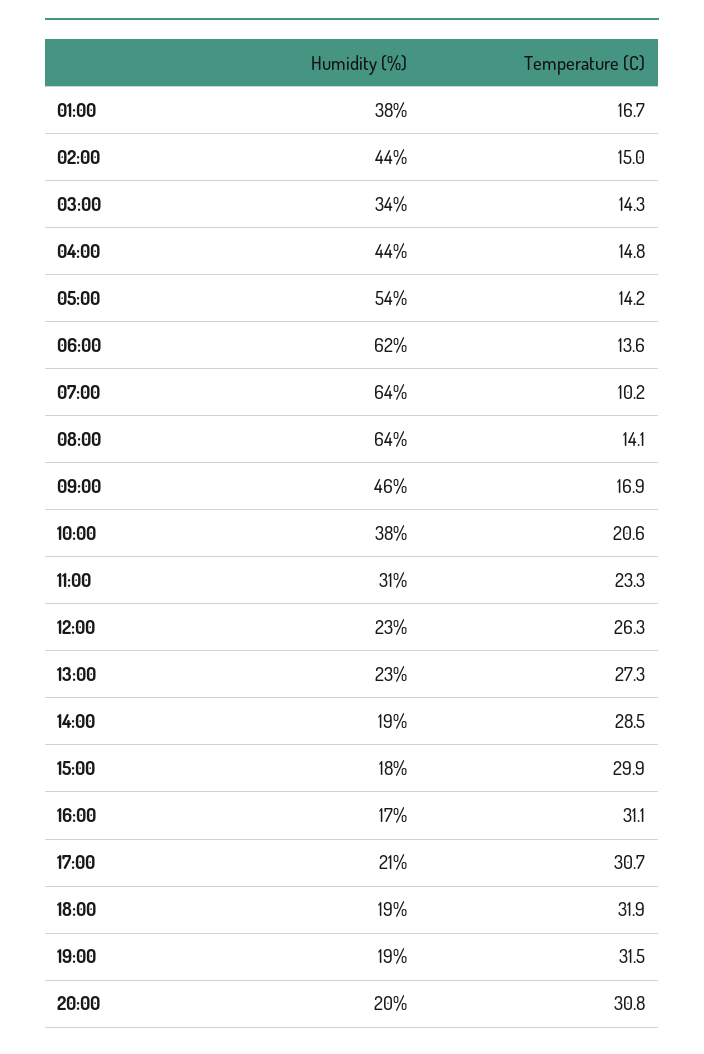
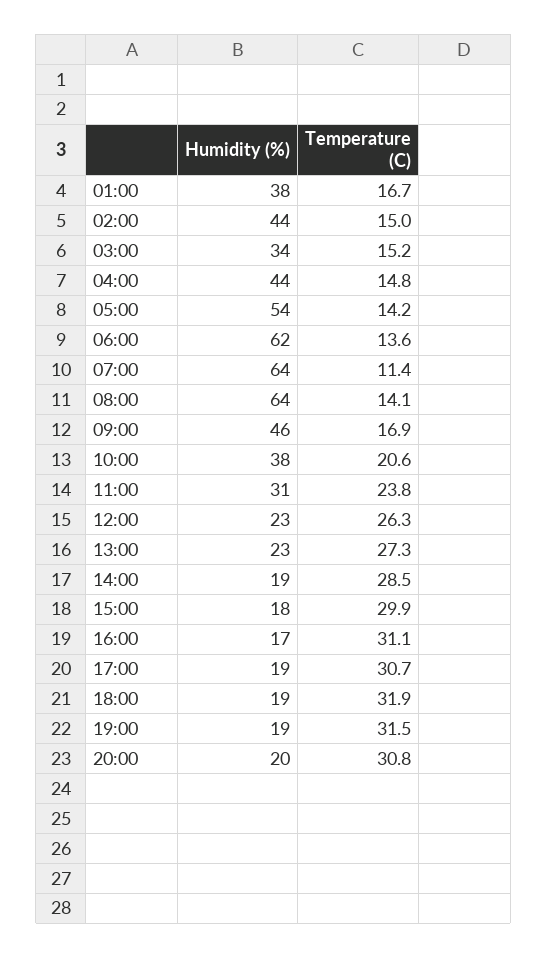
Temperature (C), 03:00: 14.3 -> 15.2
Temperature (C), 07:00: 10.2 -> 11.4
Temperature (C), 11:00: 23.3 -> 23.8
Humidity (%), 17:00: 21 -> 19

